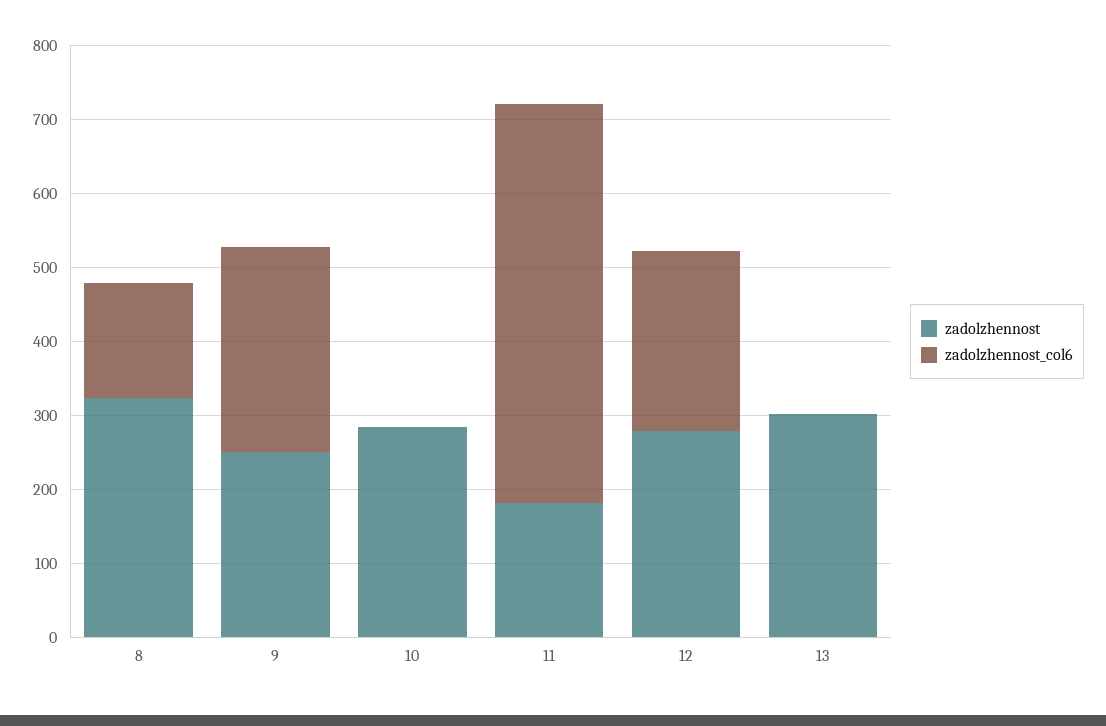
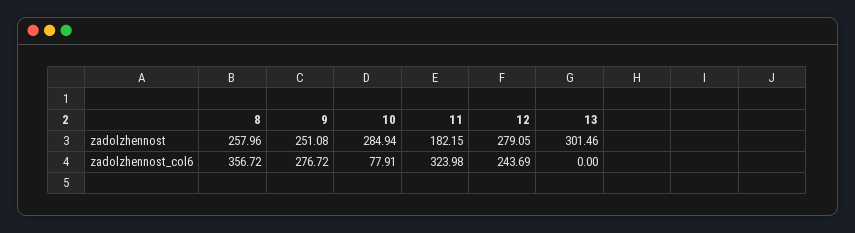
zadolzhennost, 8: 320 -> 257.96
zadolzhennost_col6, 8: 160 -> 356.72
zadolzhennost_col6, 10: 0 -> 77.91
zadolzhennost_col6, 11: 540 -> 323.98

